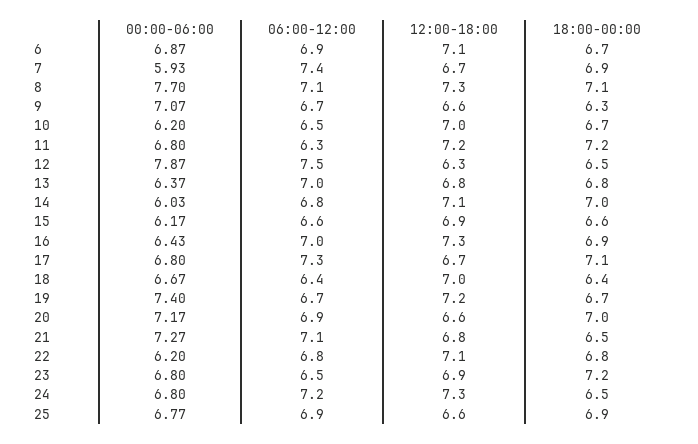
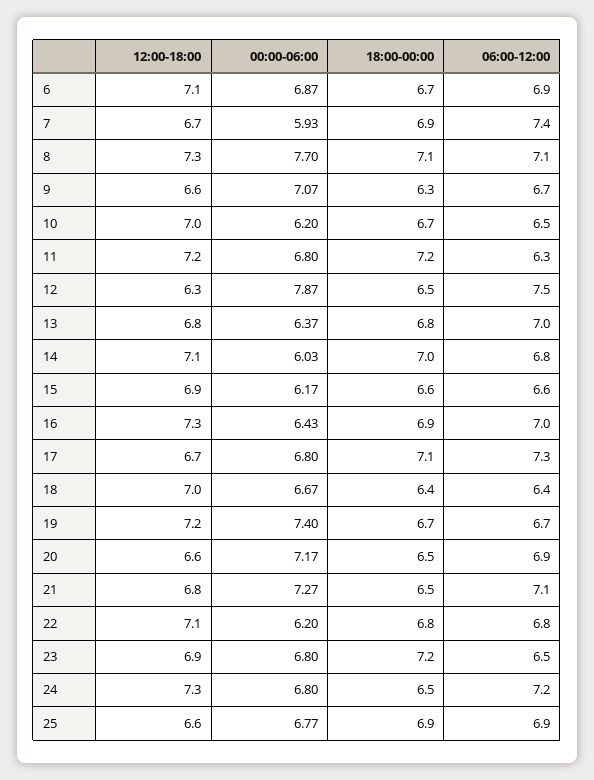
18:00-00:00, 20: 7 -> 6.5

